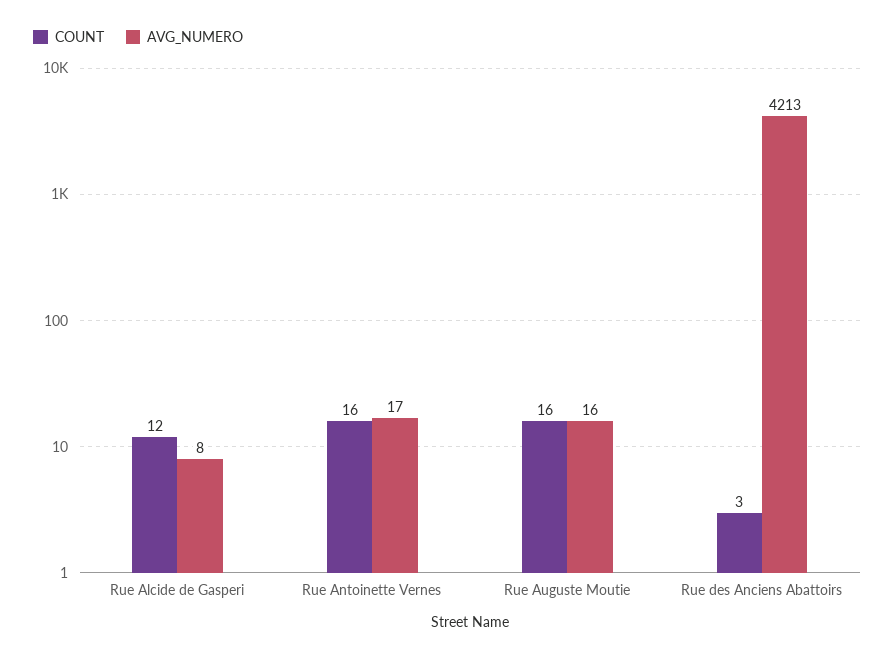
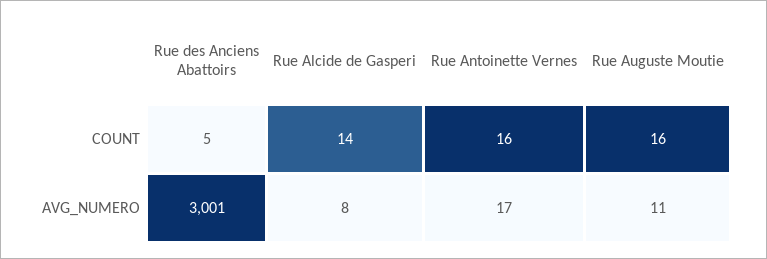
COUNT, Rue Alcide de Gasperi: 12 -> 14
AVG_NUMERO, Rue Auguste Moutie: 16 -> 11
COUNT, Rue des Anciens Abattoirs: 3 -> 5
AVG_NUMERO, Rue des Anciens Abattoirs: 4213 -> 3001

